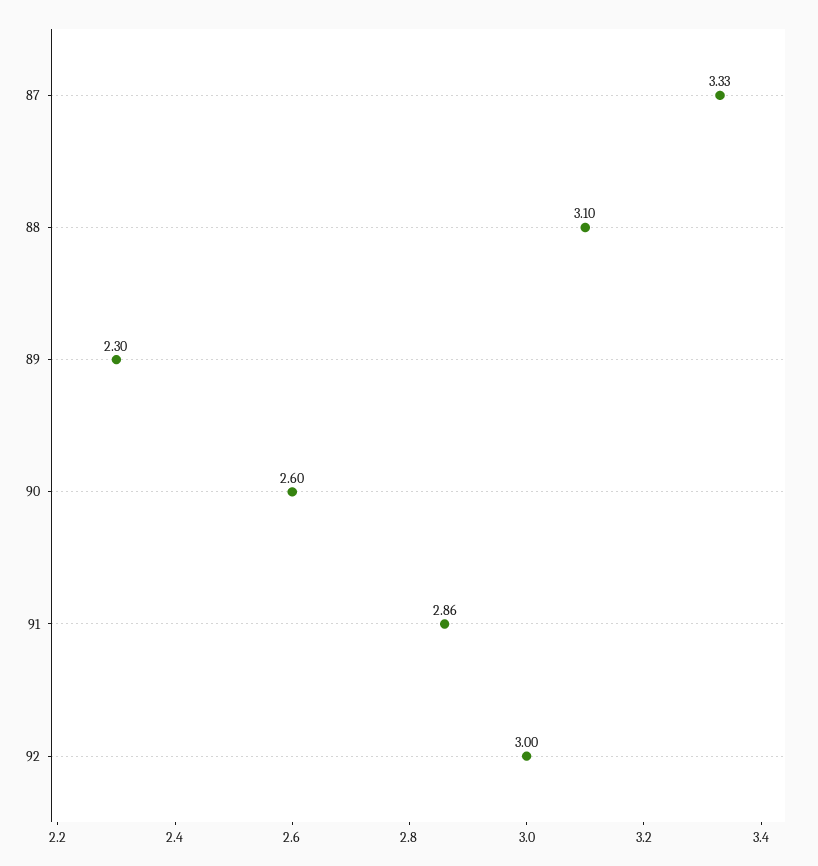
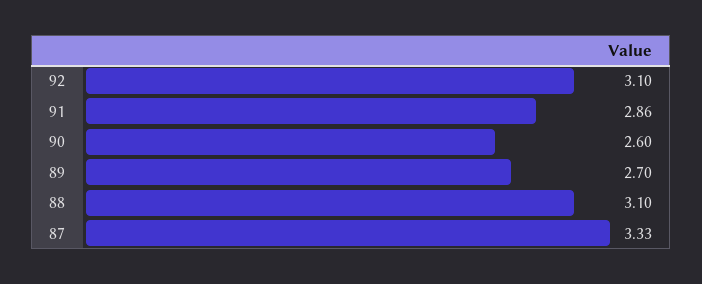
89: 2.3 -> 2.7
92: 3 -> 3.1

